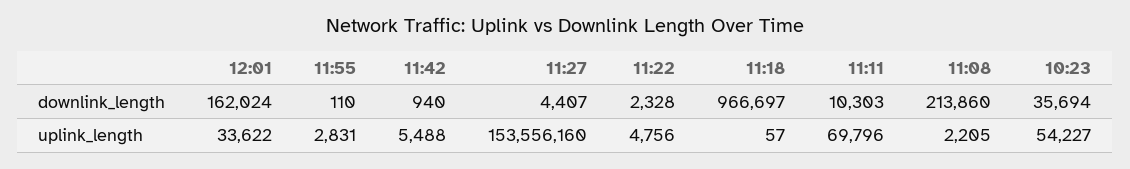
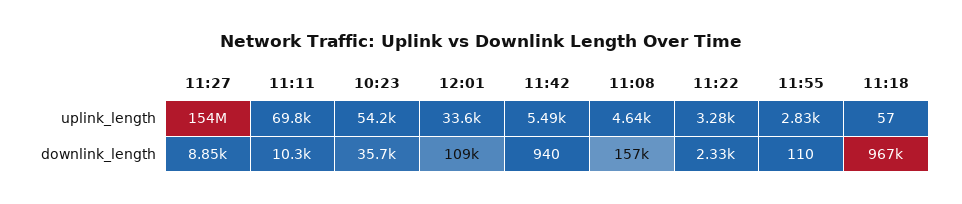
12:01, downlink_length: 162024 -> 109000
11:27, downlink_length: 4407 -> 8850
11:08, downlink_length: 213860 -> 157000
11:22, uplink_length: 4756 -> 3280
11:08, uplink_length: 2205 -> 4640

